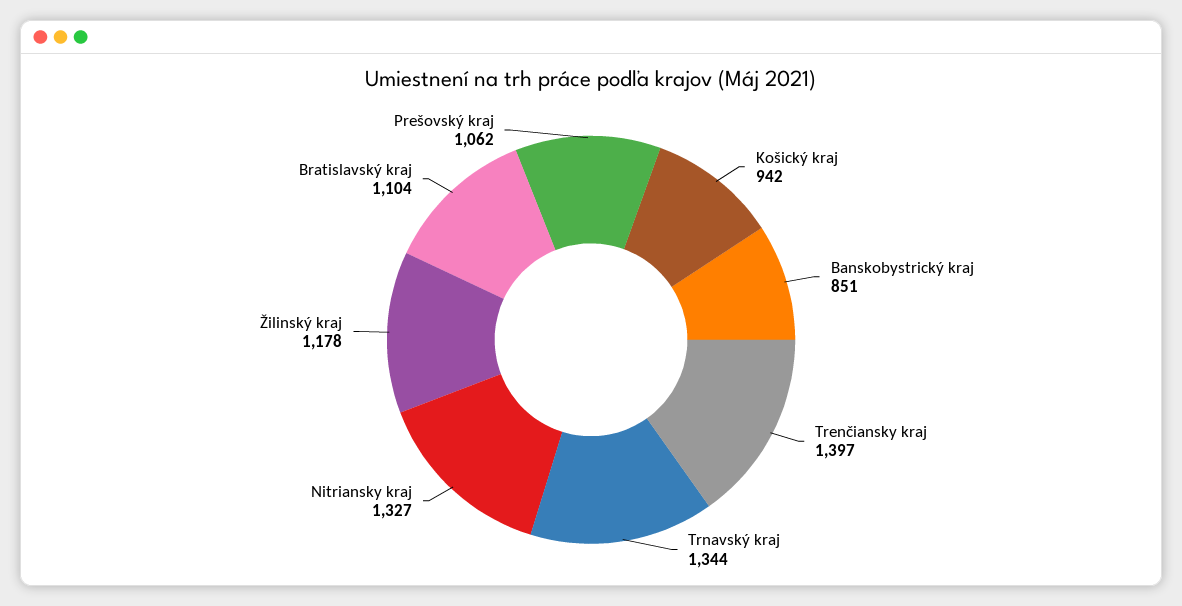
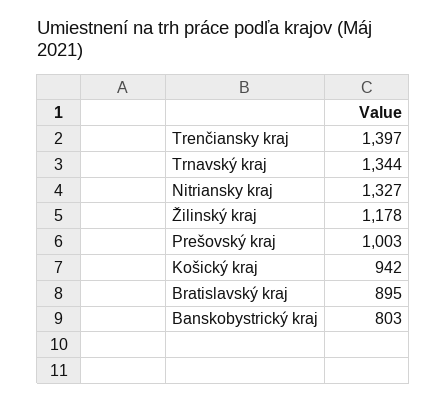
Banskobystrický kraj: 851 -> 803
Bratislavský kraj: 1104 -> 895
Prešovský kraj: 1062 -> 1003

